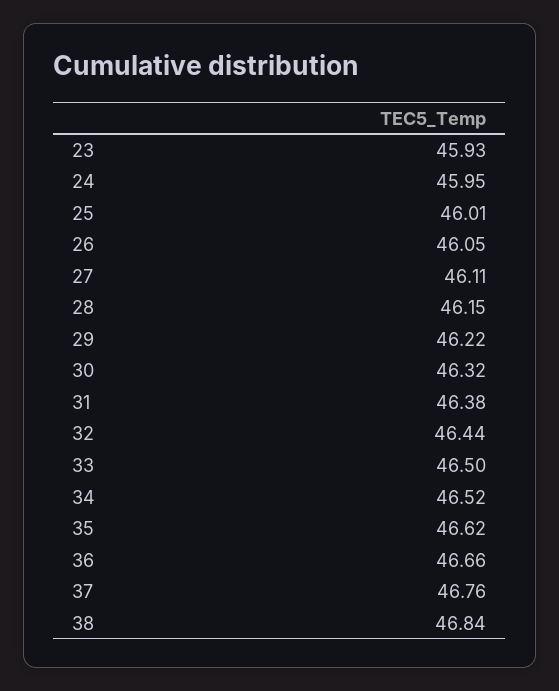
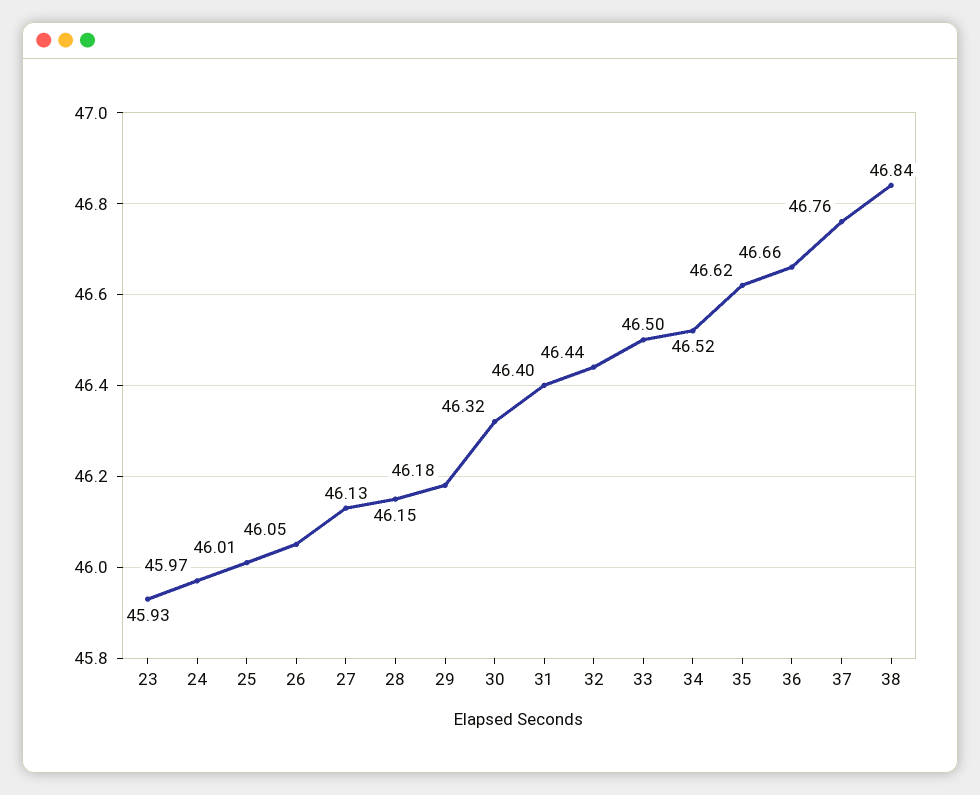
24: 45.95 -> 45.97
27: 46.11 -> 46.13
29: 46.22 -> 46.18
31: 46.38 -> 46.4

